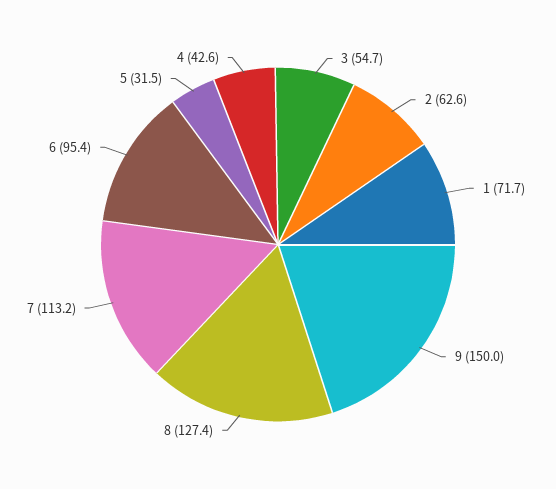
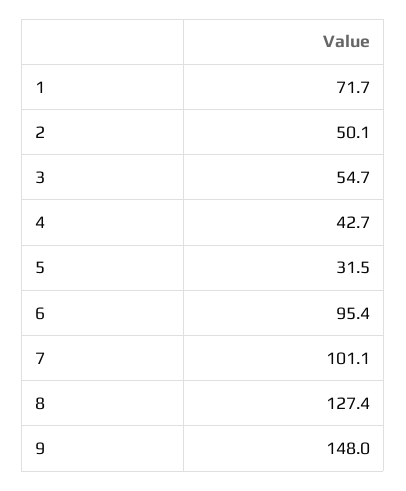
2: 62.6 -> 50.1
9: 150 -> 148
7: 113.2 -> 101.1
4: 42.6 -> 42.7

